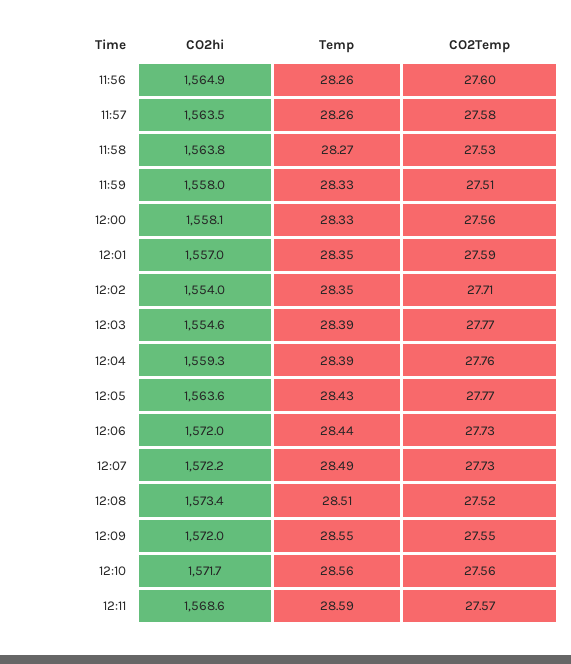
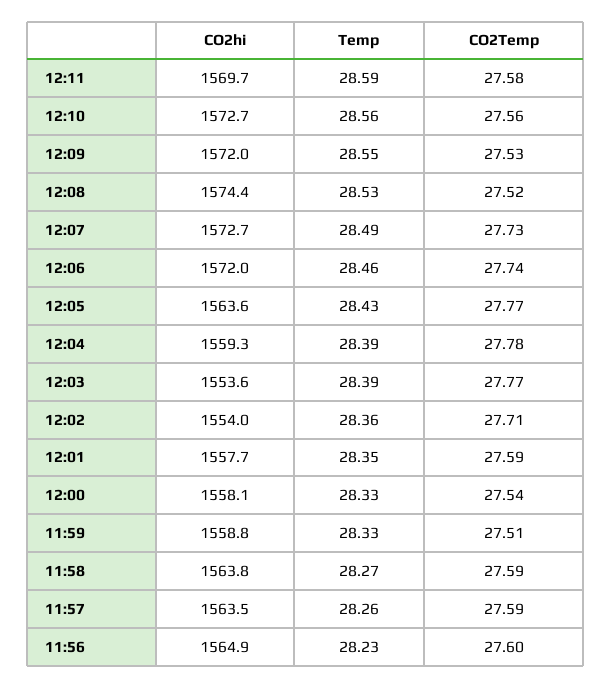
Temp, 11:56: 28.26 -> 28.23
CO2Temp, 11:57: 27.58 -> 27.59
CO2Temp, 11:58: 27.53 -> 27.59
CO2hi, 11:59: 1558 -> 1558.8
CO2Temp, 12:00: 27.56 -> 27.54
CO2hi, 12:01: 1557 -> 1557.7
Temp, 12:02: 28.35 -> 28.36
CO2hi, 12:03: 1554.6 -> 1553.6
CO2Temp, 12:04: 27.76 -> 27.78
Temp, 12:06: 28.44 -> 28.46
CO2Temp, 12:06: 27.73 -> 27.74
CO2hi, 12:07: 1572.2 -> 1572.7
CO2hi, 12:08: 1573.4 -> 1574.4
Temp, 12:08: 28.51 -> 28.53
CO2Temp, 12:09: 27.55 -> 27.53
CO2hi, 12:10: 1571.7 -> 1572.7
CO2hi, 12:11: 1568.6 -> 1569.7
CO2Temp, 12:11: 27.57 -> 27.58

